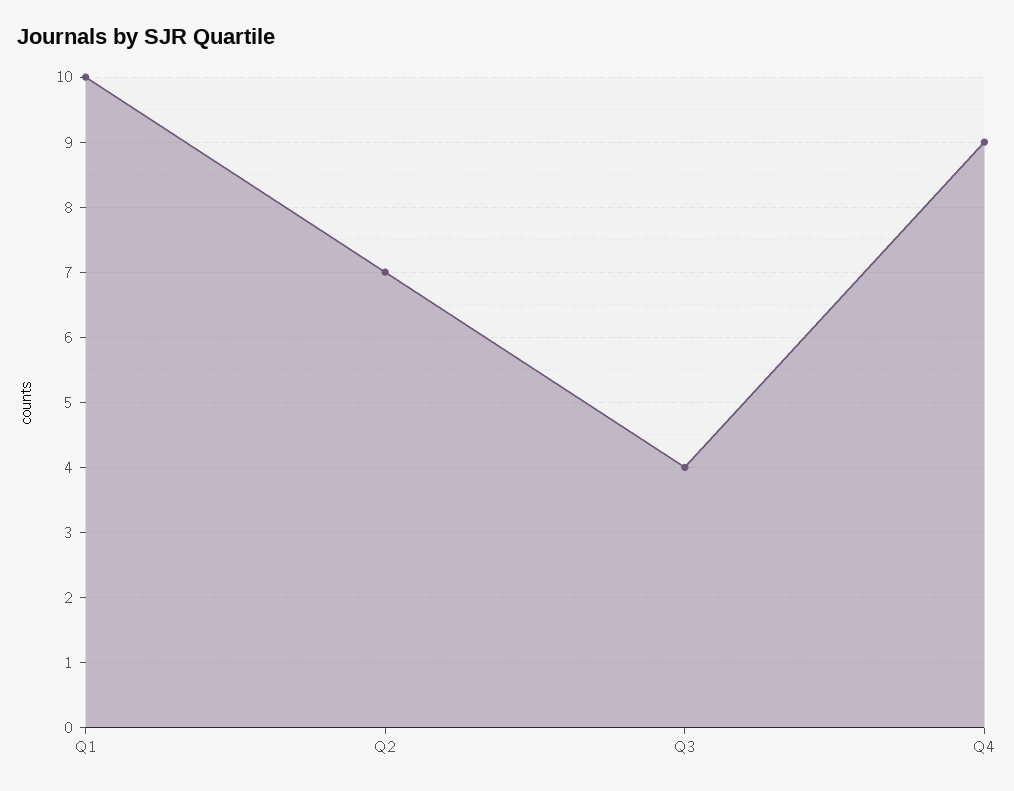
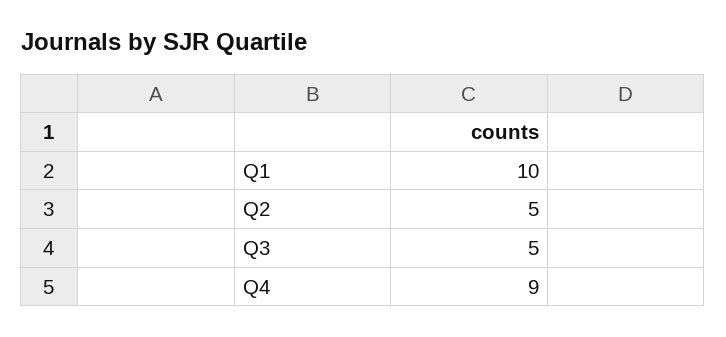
Q2: 7 -> 5
Q3: 4 -> 5

